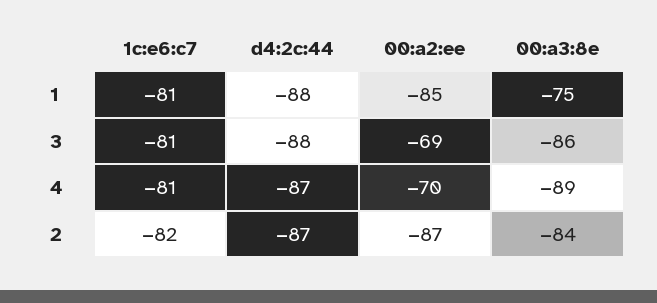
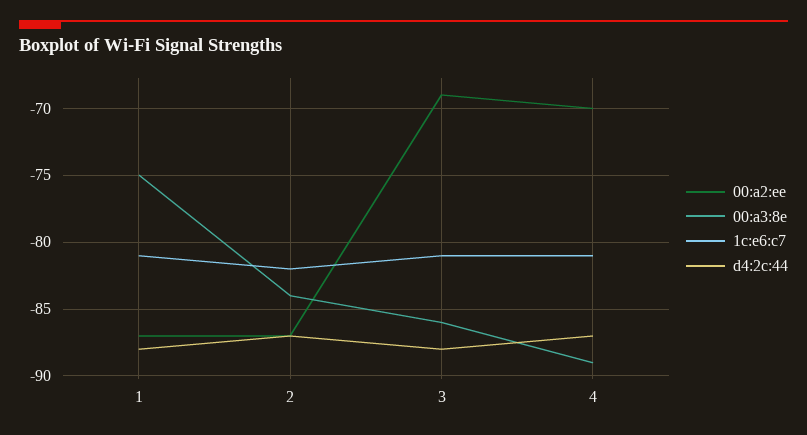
00:a2:ee, 1: -85 -> -87

